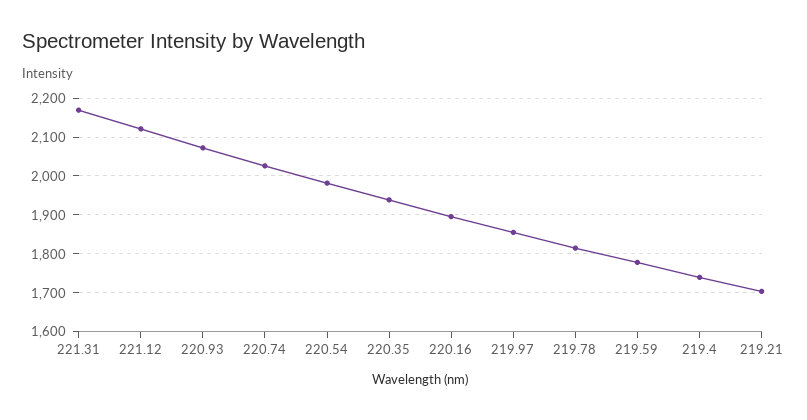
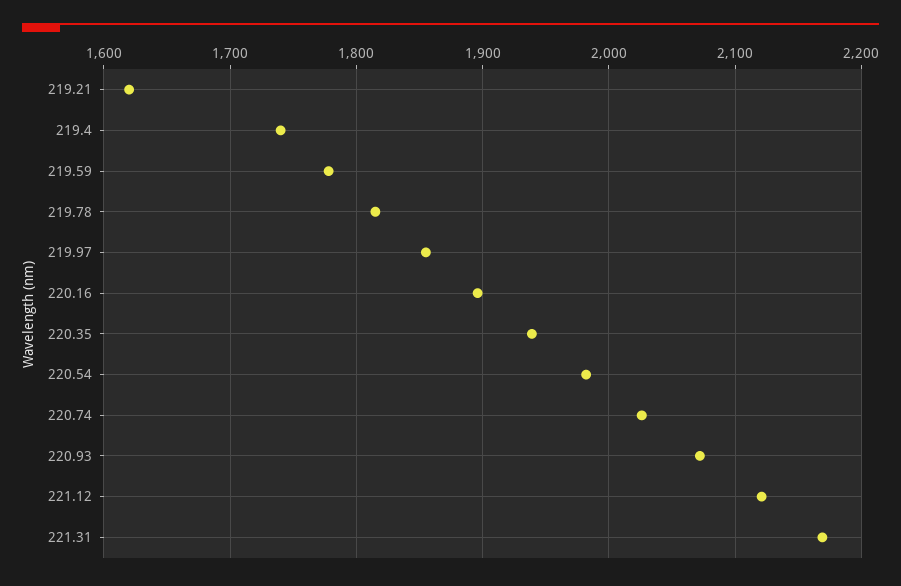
219.21: 1700 -> 1620

